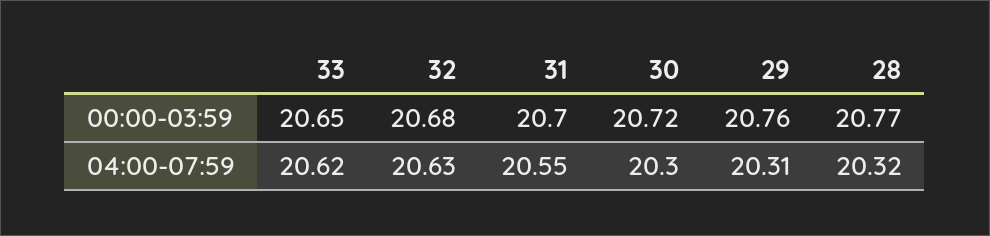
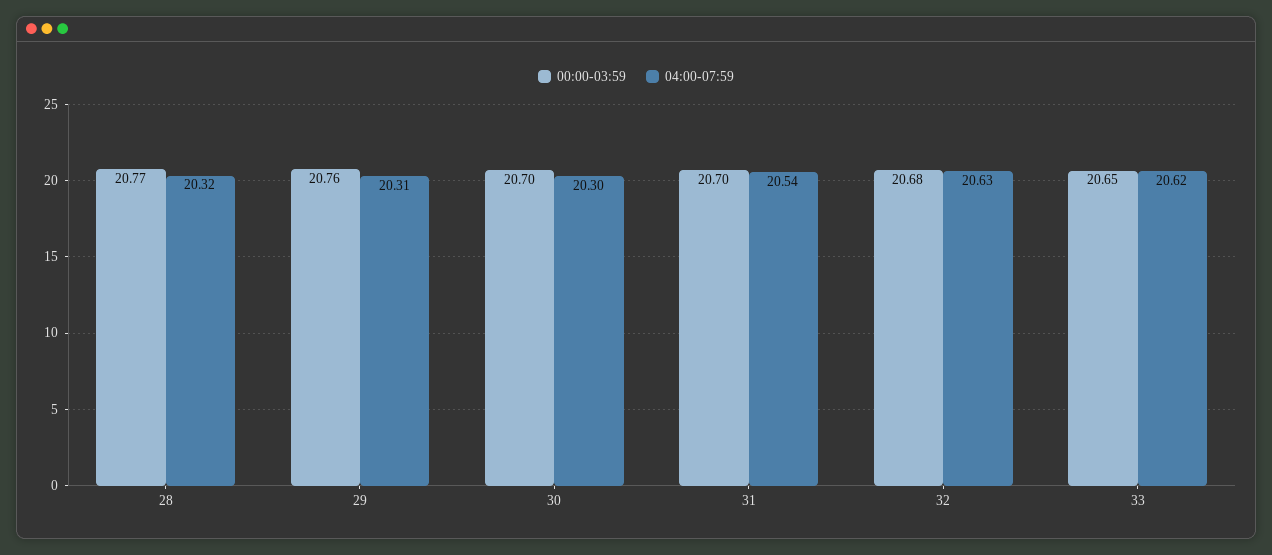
00:00-03:59, 30: 20.72 -> 20.7
04:00-07:59, 31: 20.55 -> 20.54

